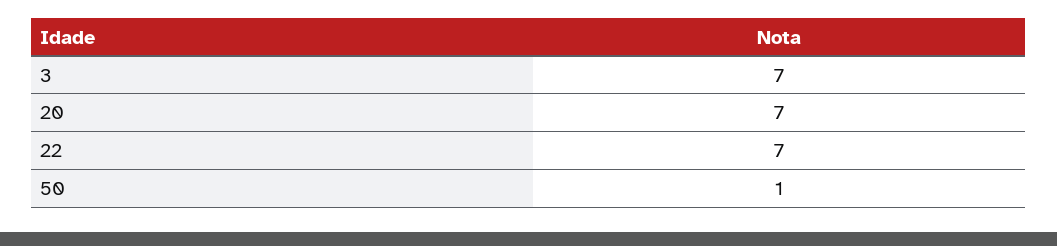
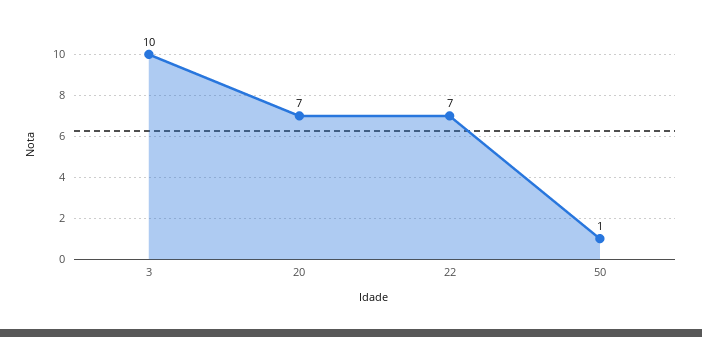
3: 7 -> 10

